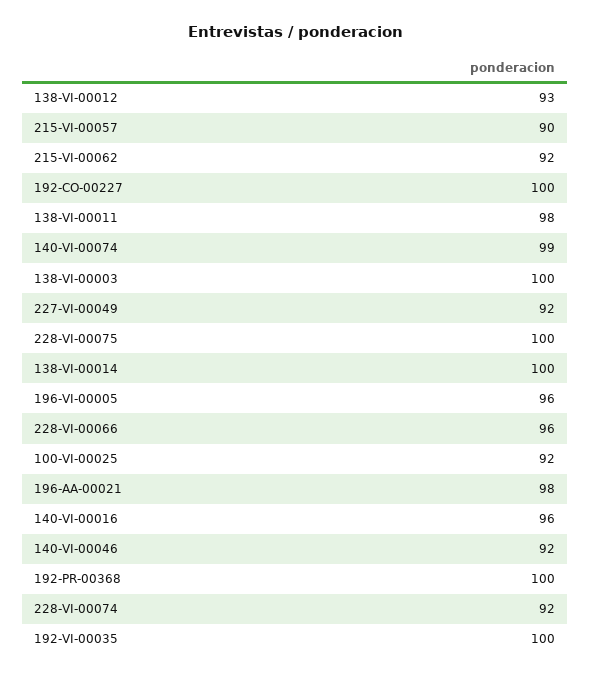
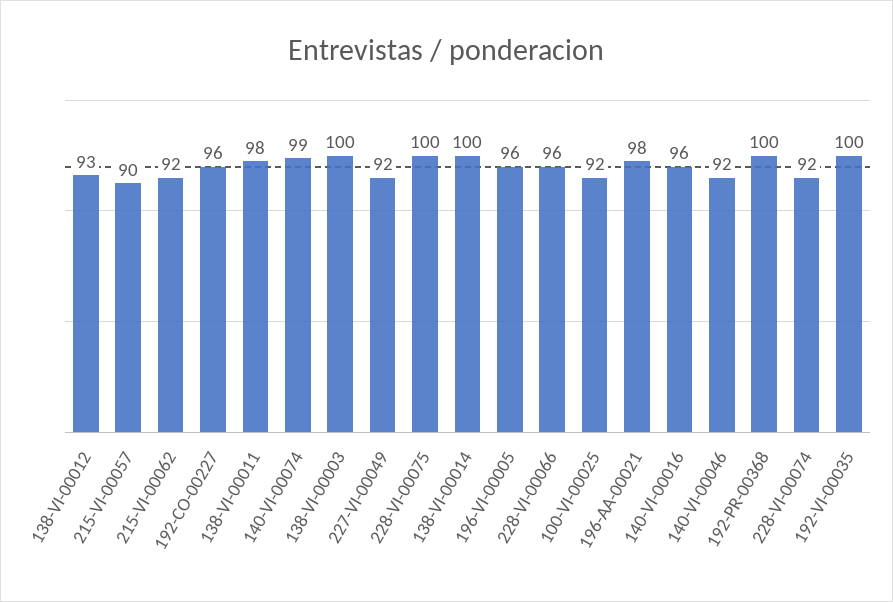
192-CO-00227: 100 -> 96

